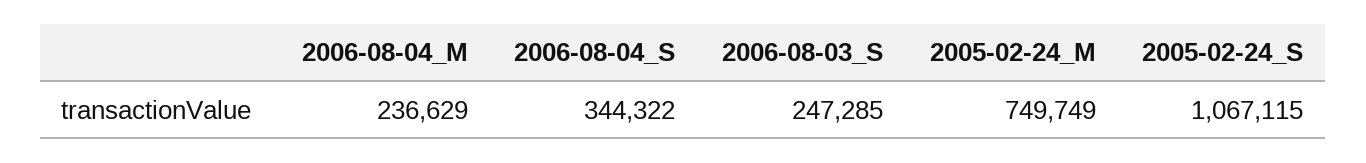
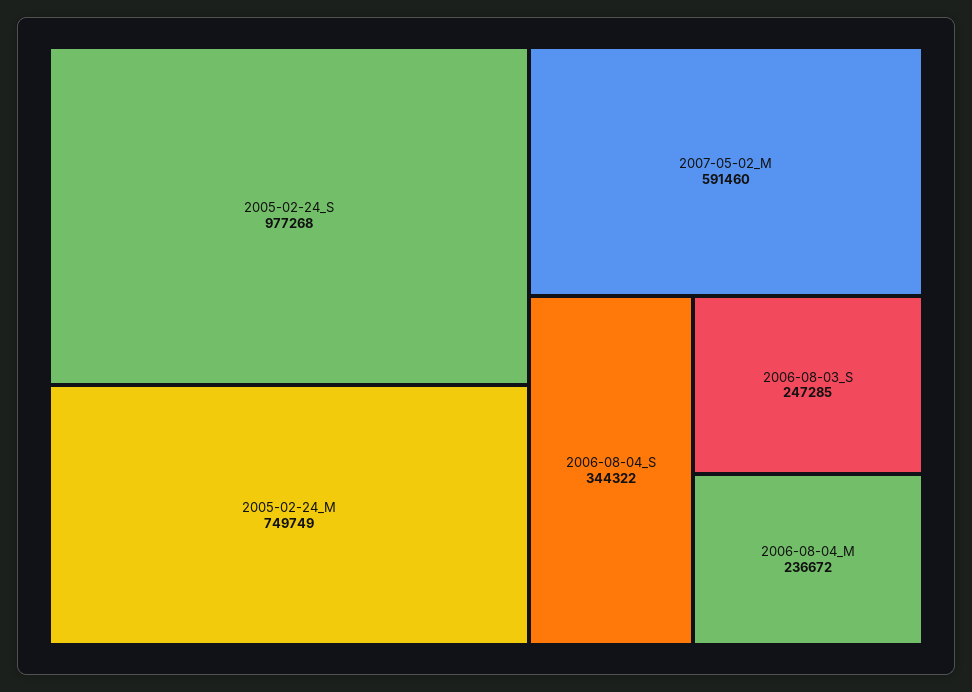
2006-08-04_M: 236629 -> 236672
2005-02-24_S: 1067115 -> 977268
2007-05-02_M: none -> 591460

